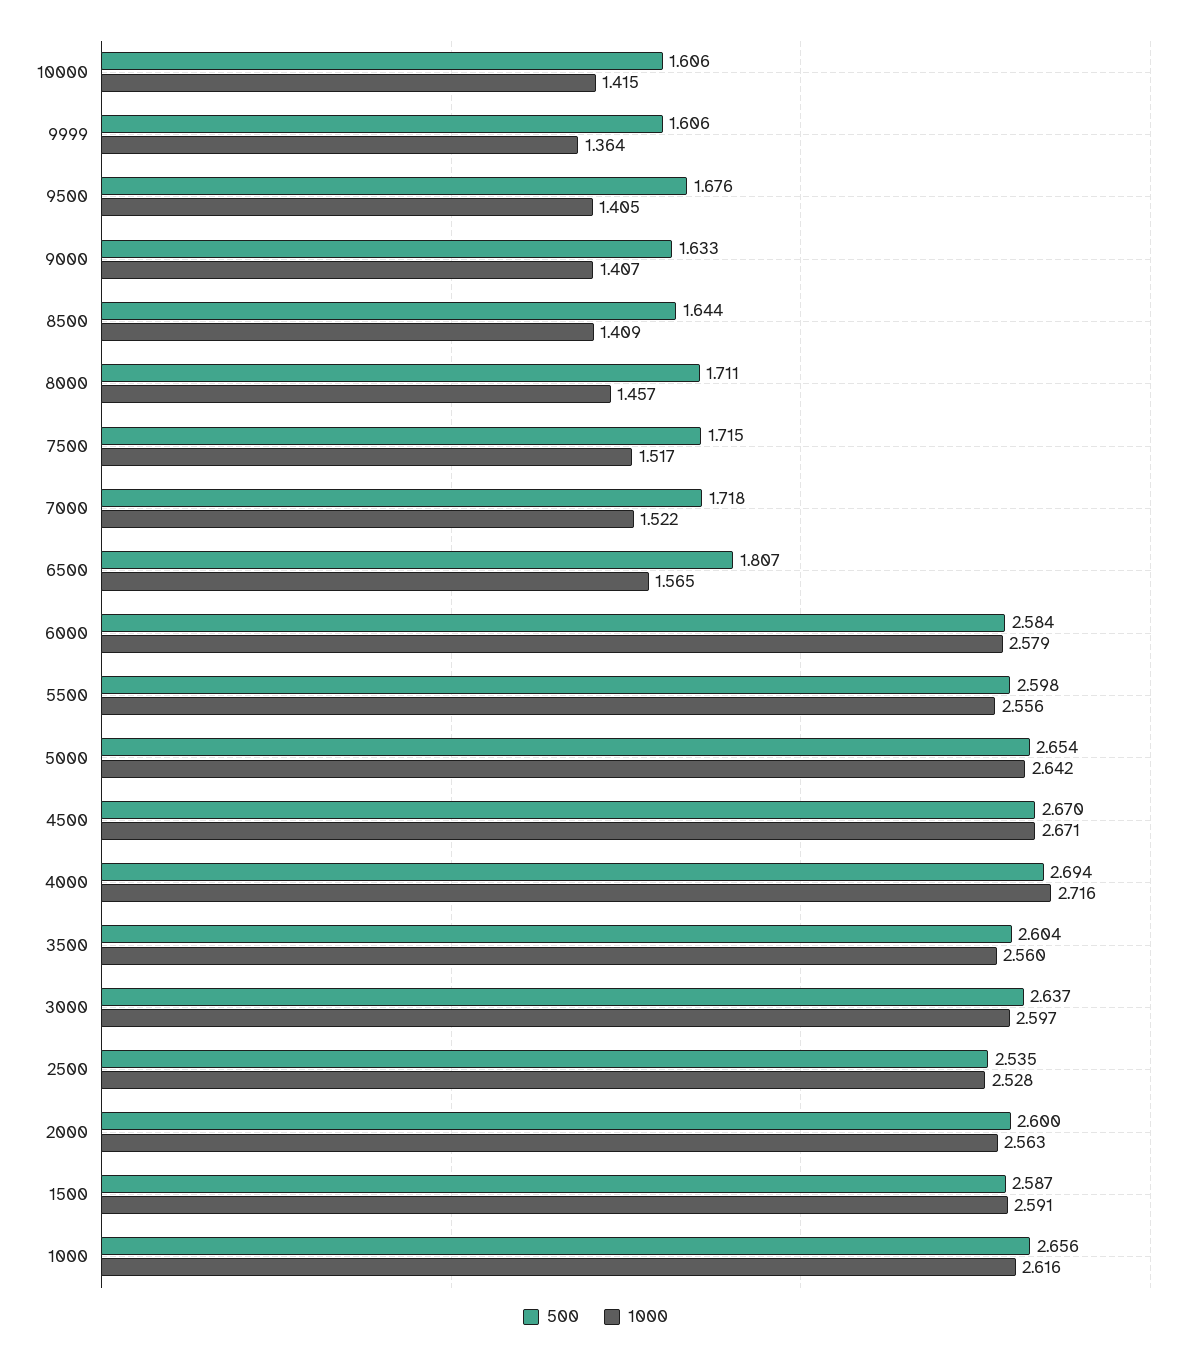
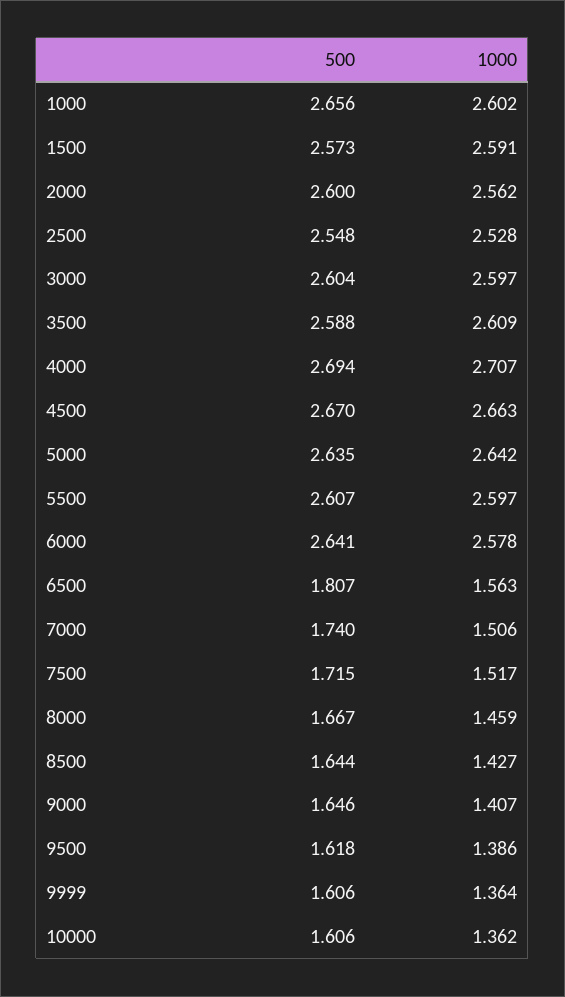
1000, 10000: 1.415 -> 1.362
500, 9500: 1.676 -> 1.618
1000, 9500: 1.405 -> 1.386
500, 9000: 1.633 -> 1.646
1000, 8500: 1.409 -> 1.427
500, 8000: 1.711 -> 1.667
1000, 8000: 1.457 -> 1.459
500, 7000: 1.718 -> 1.74
1000, 7000: 1.522 -> 1.506
1000, 6500: 1.565 -> 1.563
500, 6000: 2.584 -> 2.641
1000, 6000: 2.579 -> 2.578
500, 5500: 2.598 -> 2.607
1000, 5500: 2.556 -> 2.597
500, 5000: 2.654 -> 2.635
1000, 4500: 2.671 -> 2.663
1000, 4000: 2.716 -> 2.707
500, 3500: 2.604 -> 2.588
1000, 3500: 2.56 -> 2.609
500, 3000: 2.637 -> 2.604
500, 2500: 2.535 -> 2.548
1000, 2000: 2.563 -> 2.562
500, 1500: 2.587 -> 2.573
1000, 1000: 2.616 -> 2.602

